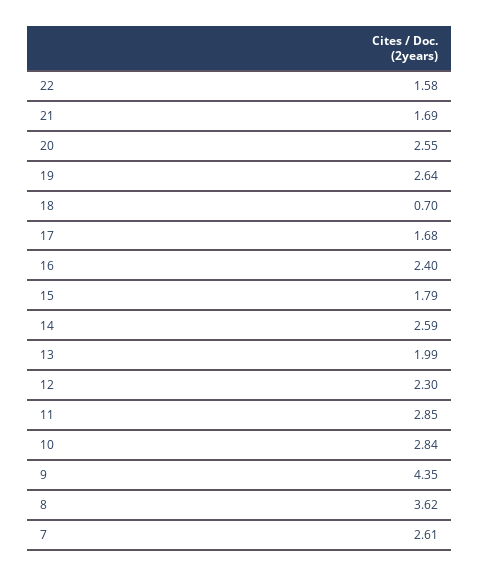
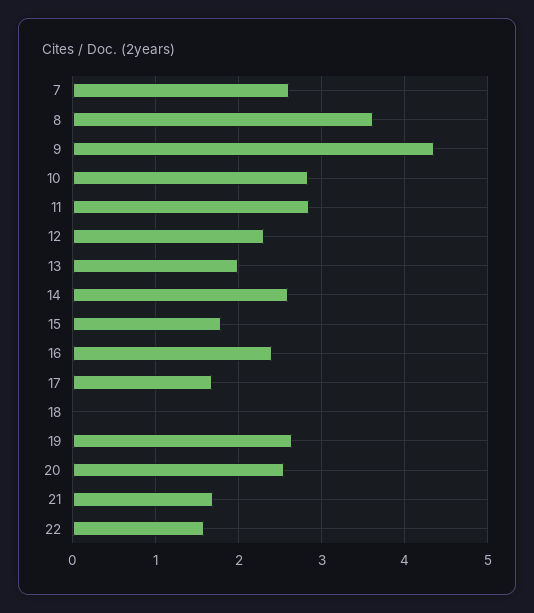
18: 0.7 -> 0

